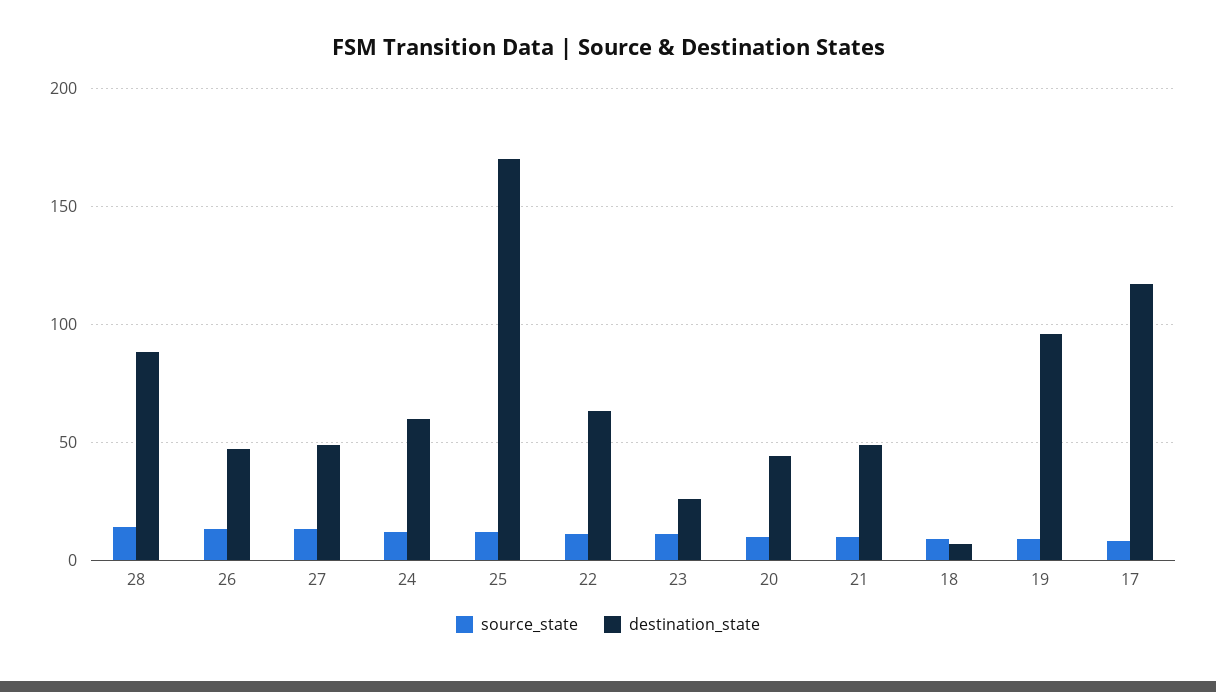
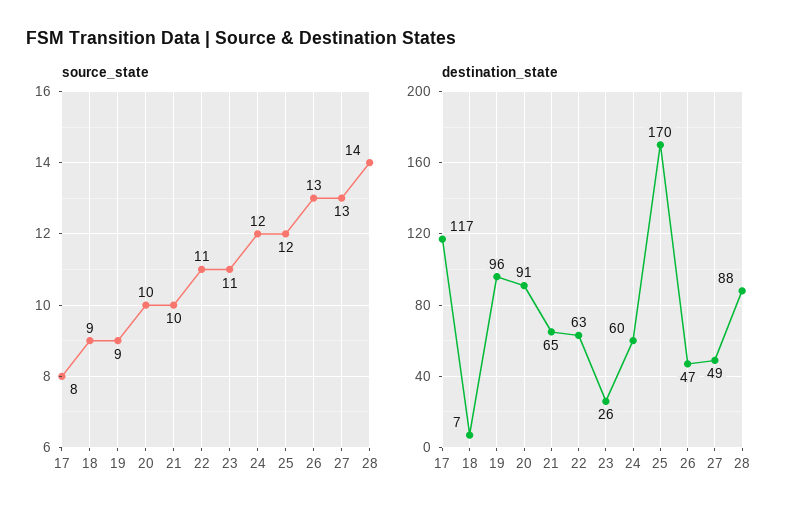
destination_state, 20: 45 -> 91
destination_state, 21: 50 -> 65

